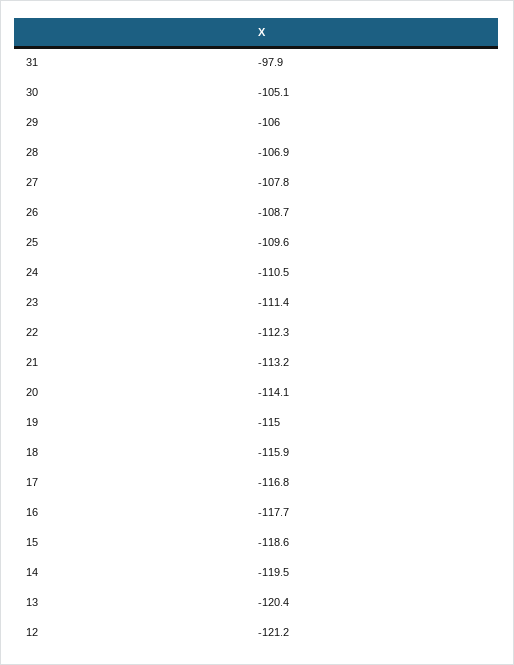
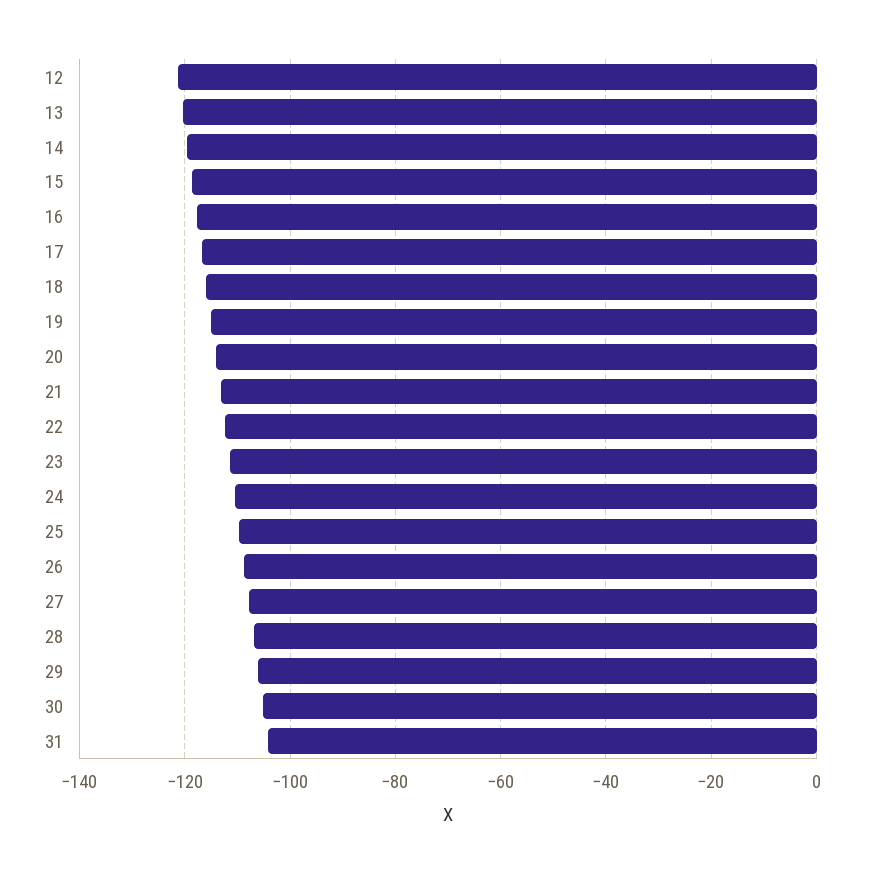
31: -97.9 -> -104

